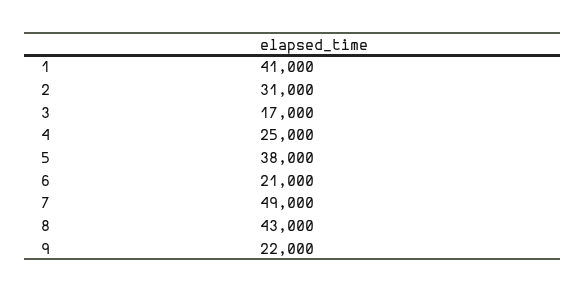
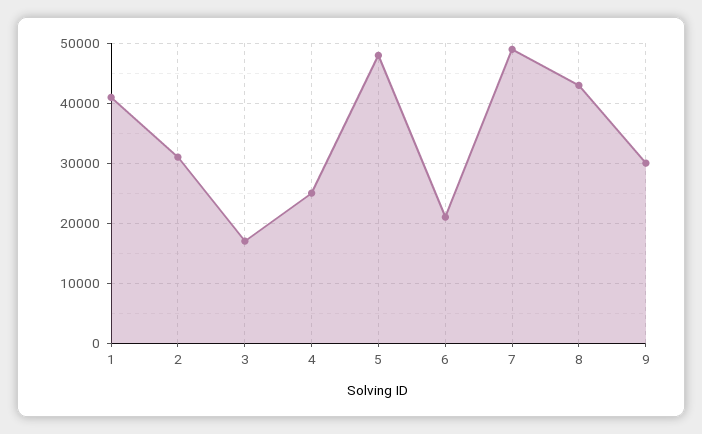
5: 38000 -> 48000
9: 22000 -> 30000

